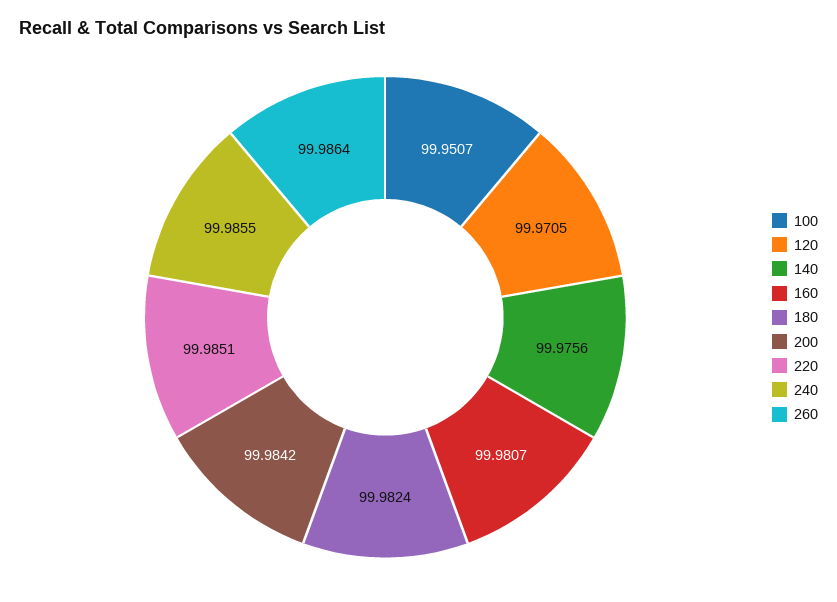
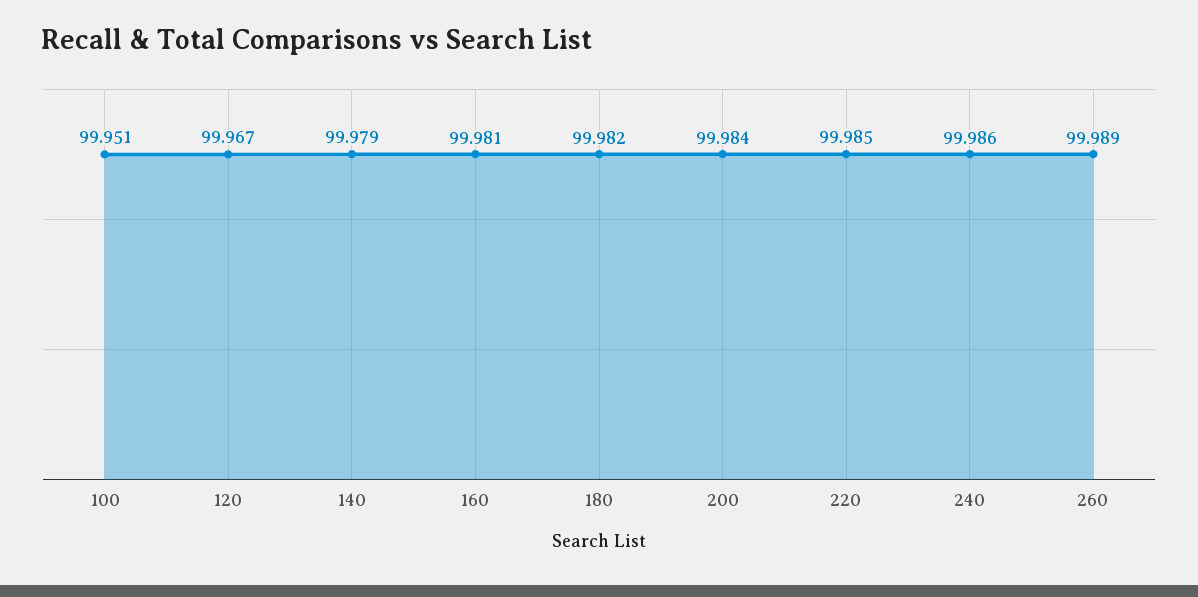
120: 99.9705 -> 99.967
140: 99.9756 -> 99.979
260: 99.9864 -> 99.989

